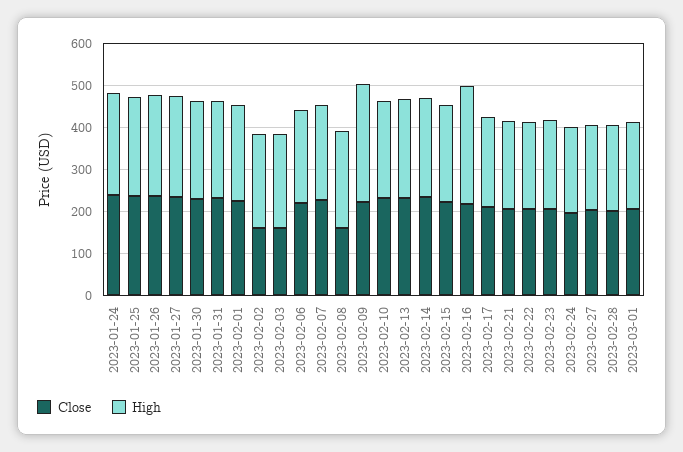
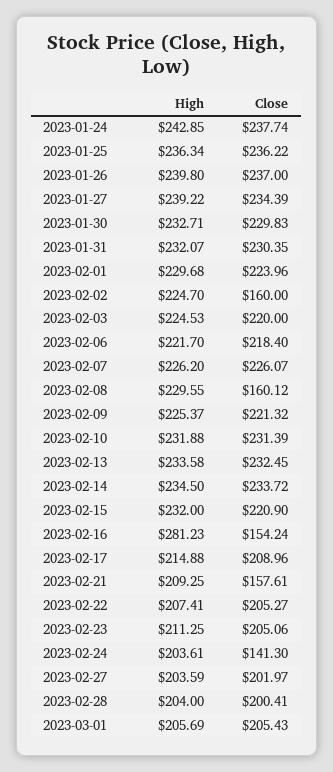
Close, 2023-02-03: 160 -> 220
High, 2023-02-09: 280 -> 225.37
Close, 2023-02-16: 220 -> 154.24
Close, 2023-02-21: 200 -> 157.61
Close, 2023-02-24: 200 -> 141.3

